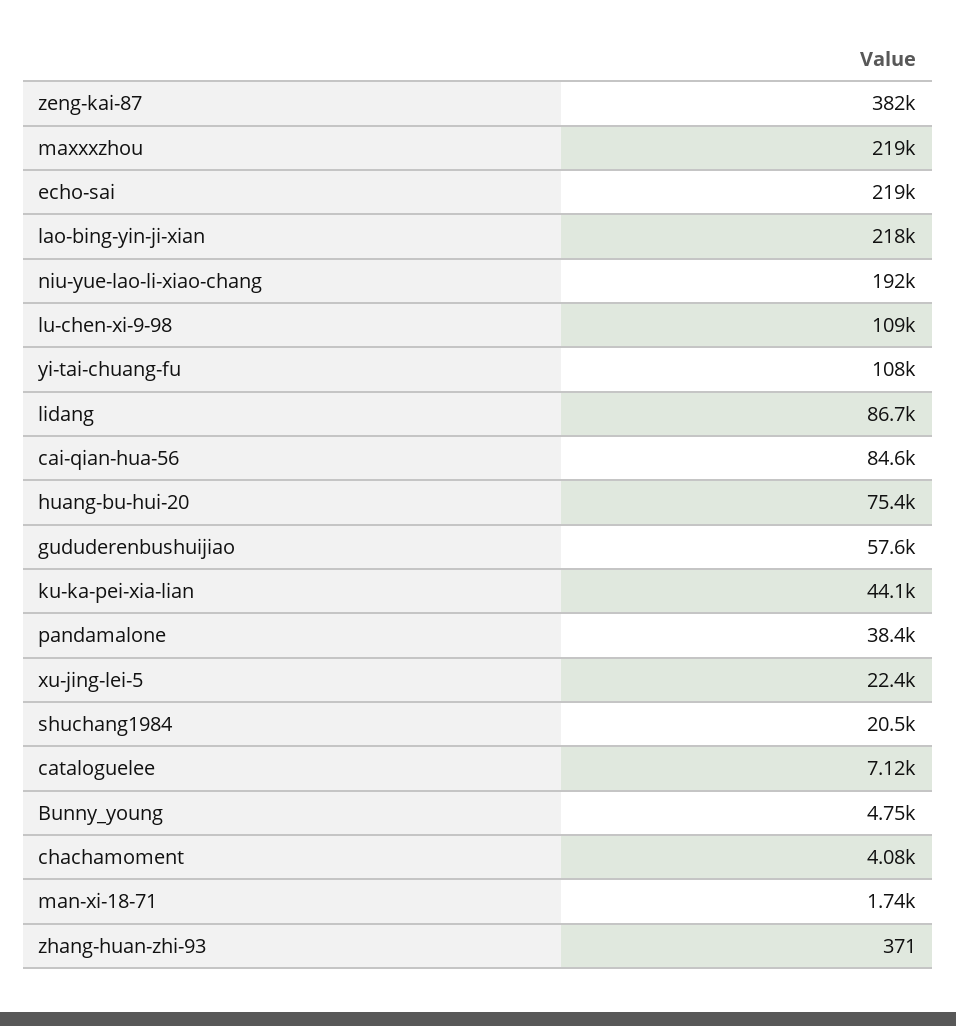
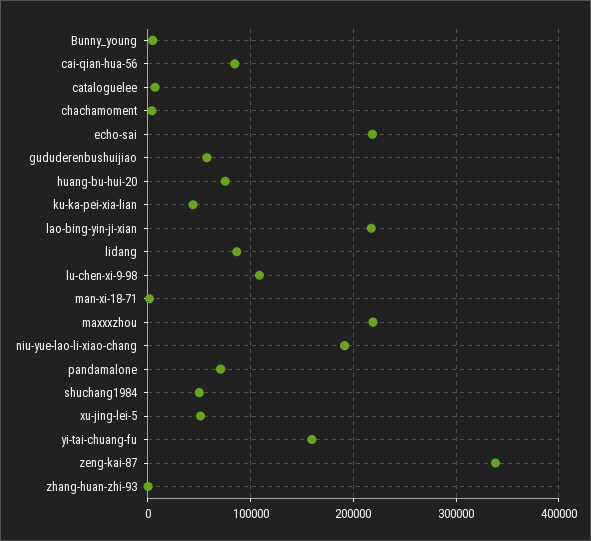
zeng-kai-87: 382000 -> 340000
yi-tai-chuang-fu: 108000 -> 160000
pandamalone: 38400 -> 70000
xu-jing-lei-5: 22400 -> 50000
shuchang1984: 20500 -> 50000

